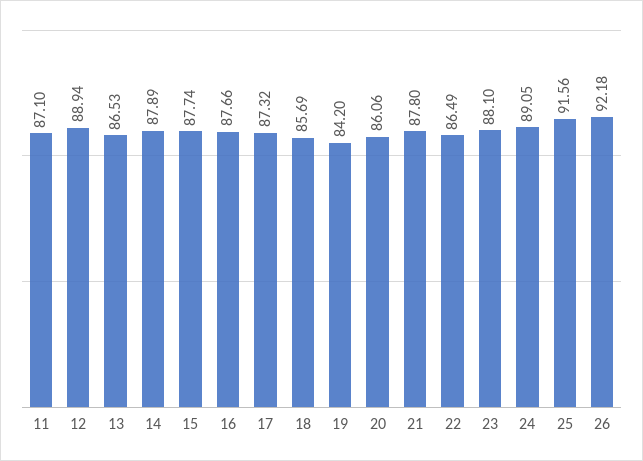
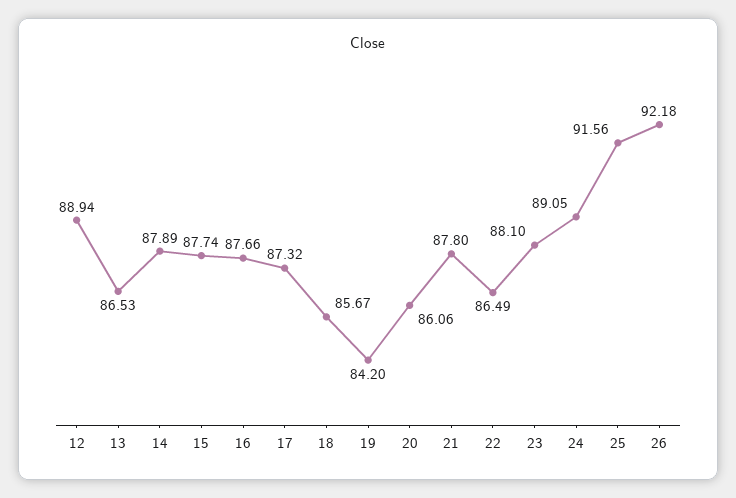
11: 87.1 -> none
18: 85.69 -> 85.67

